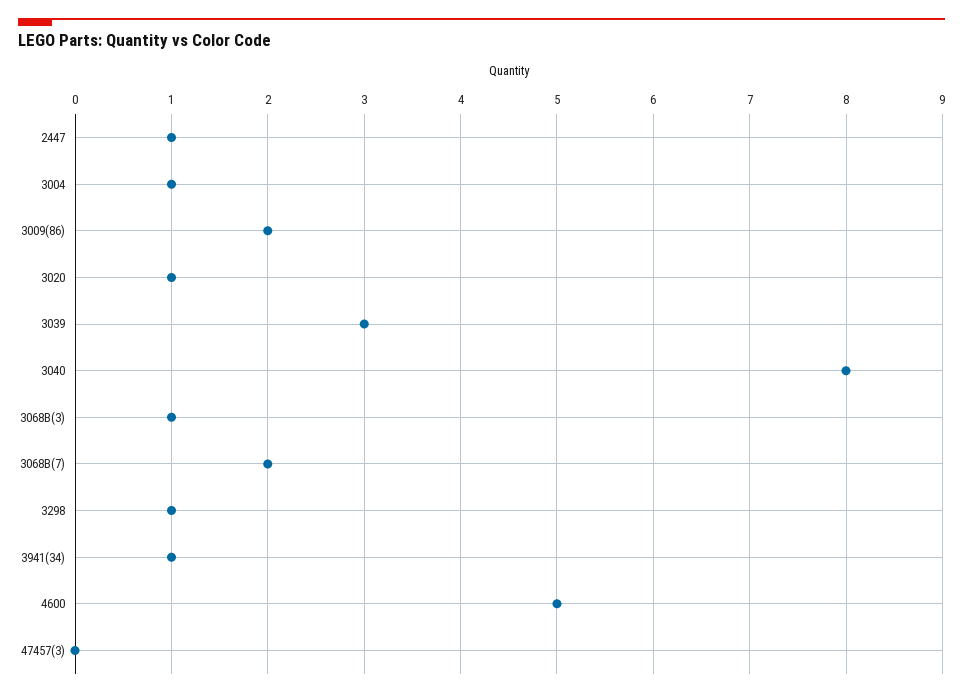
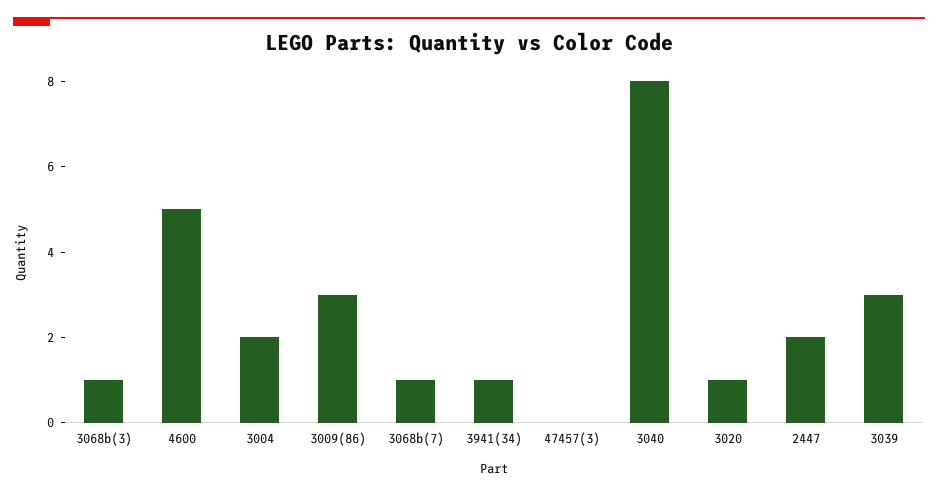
2447: 1 -> 2
3004: 1 -> 2
3009(86): 2 -> 3
3068B(7): 2 -> 1
3298: 1 -> none

